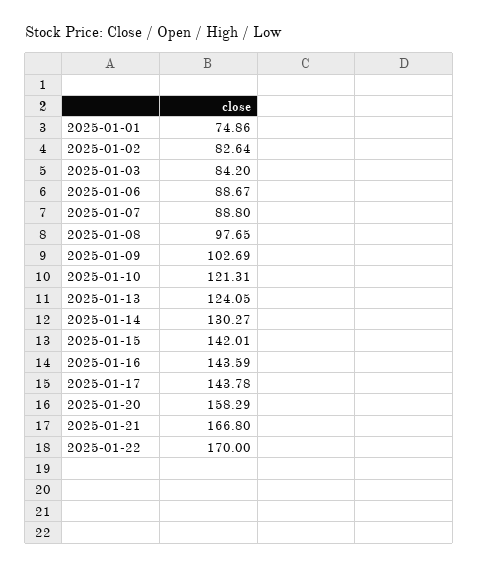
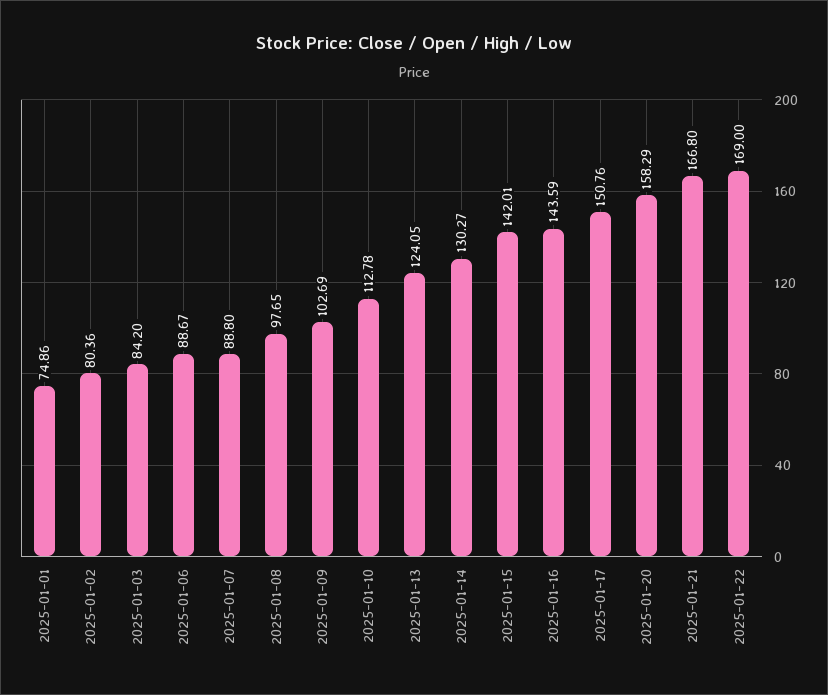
2025-01-02: 82.64 -> 80.36
2025-01-10: 121.31 -> 112.78
2025-01-17: 143.78 -> 150.76
2025-01-22: 170 -> 169

